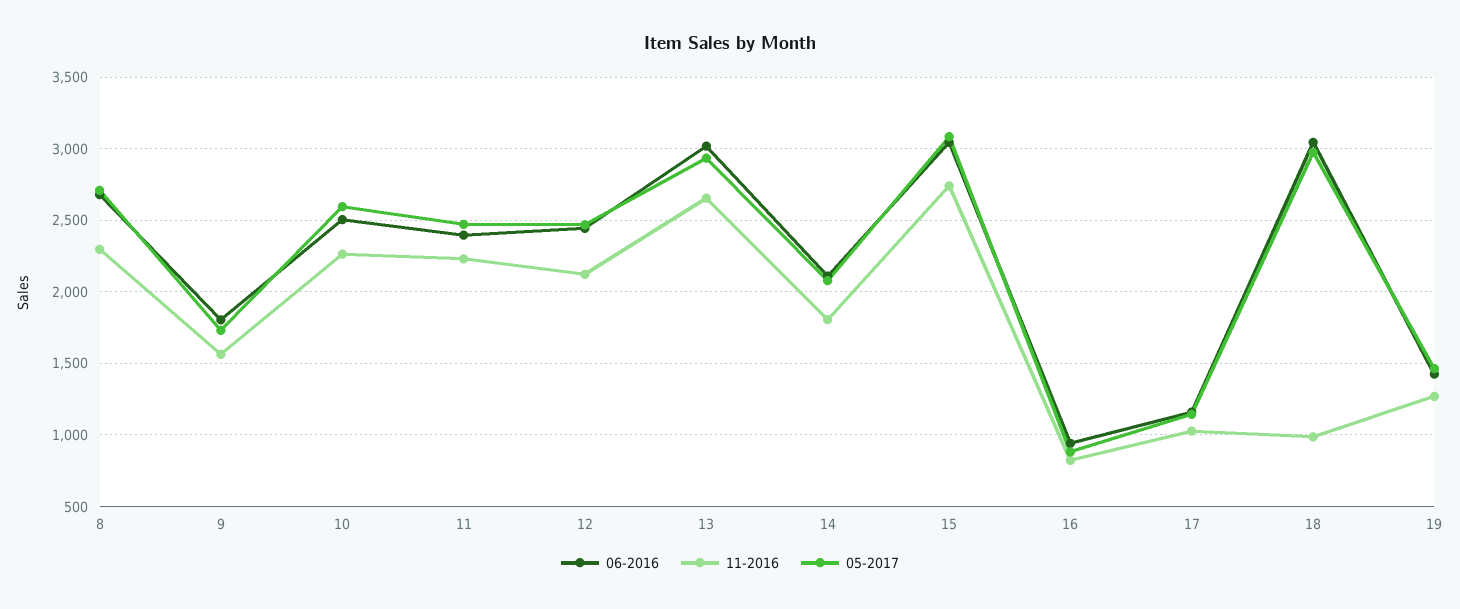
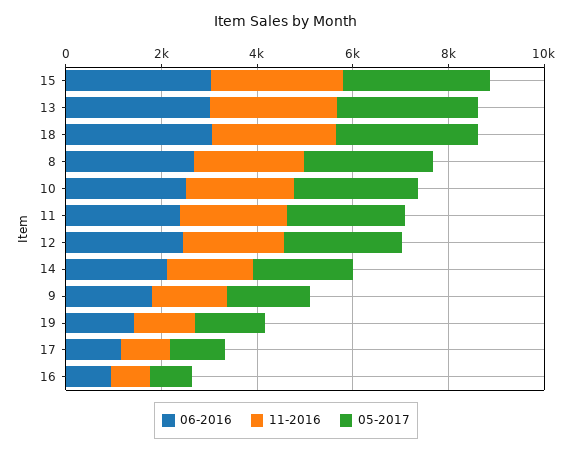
11-2016, 18: 1000 -> 2500

